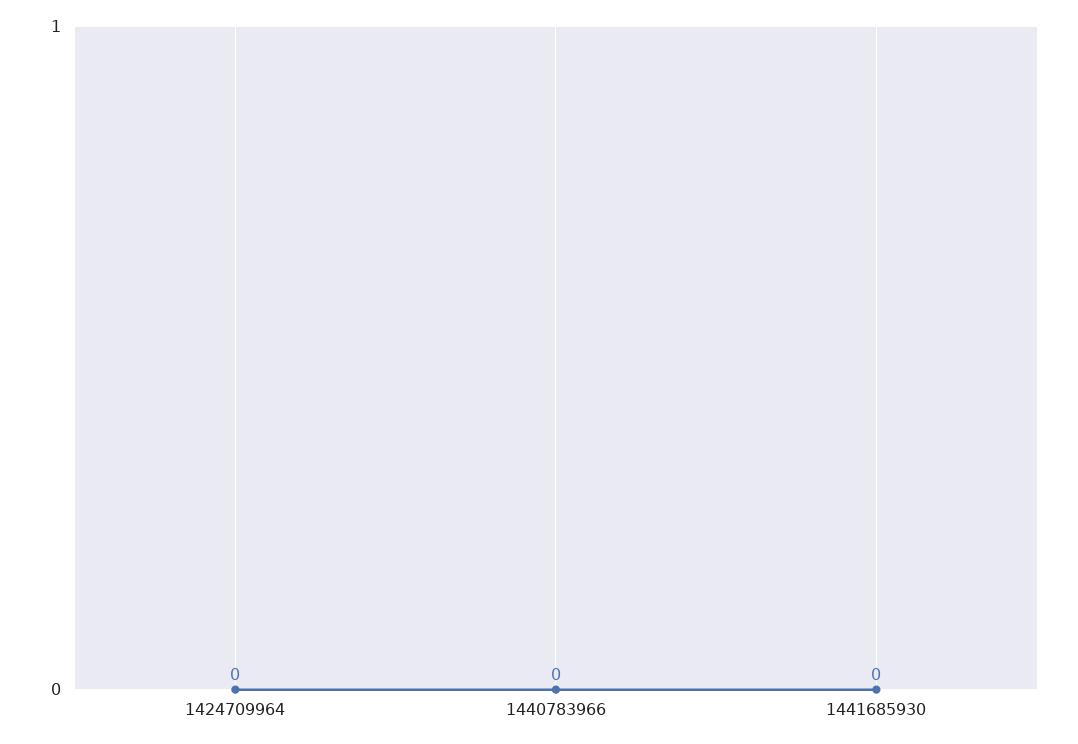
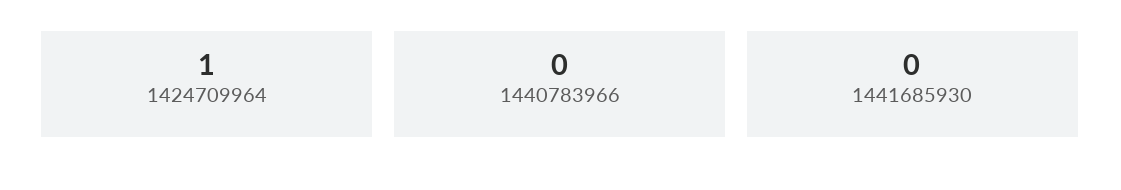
1424709964: 0 -> 1

